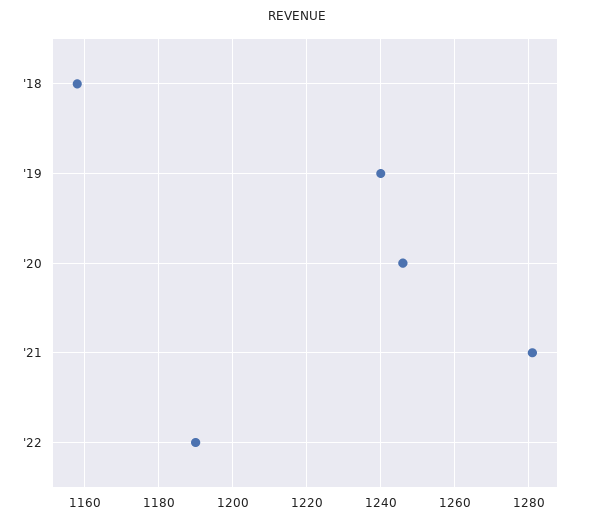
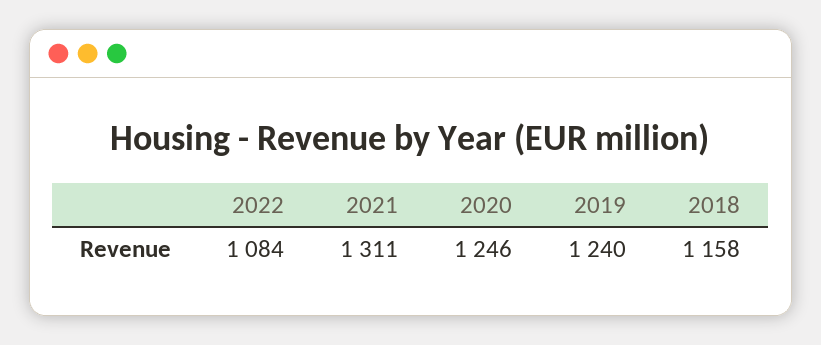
'21: 1280 -> 1311
'22: 1190 -> 1084

